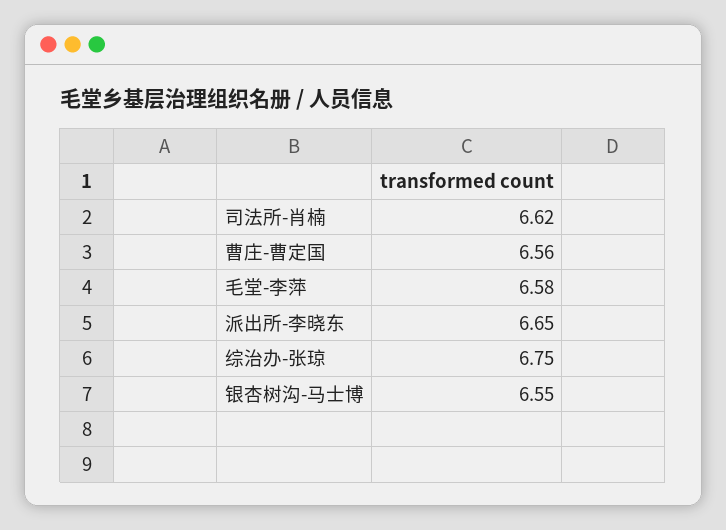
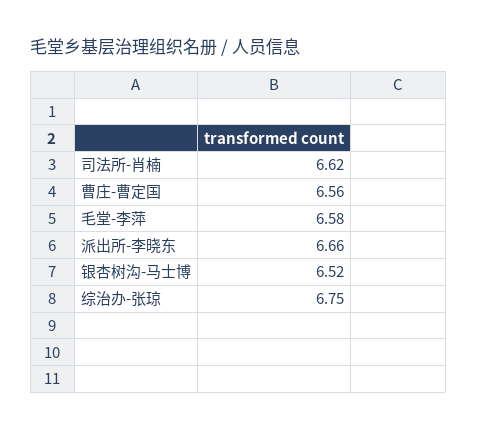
派出所-李晓东: 6.65 -> 6.66
银杏树沟-马士博: 6.55 -> 6.52

